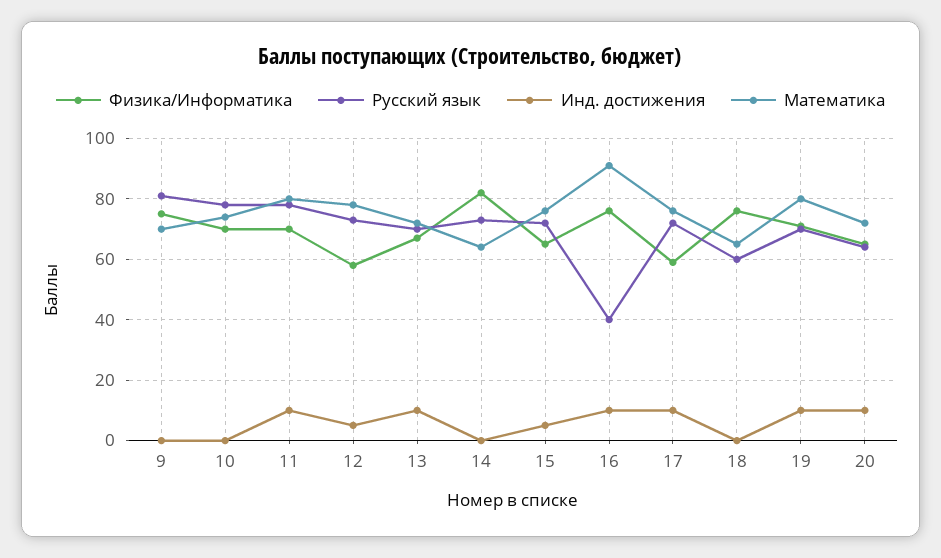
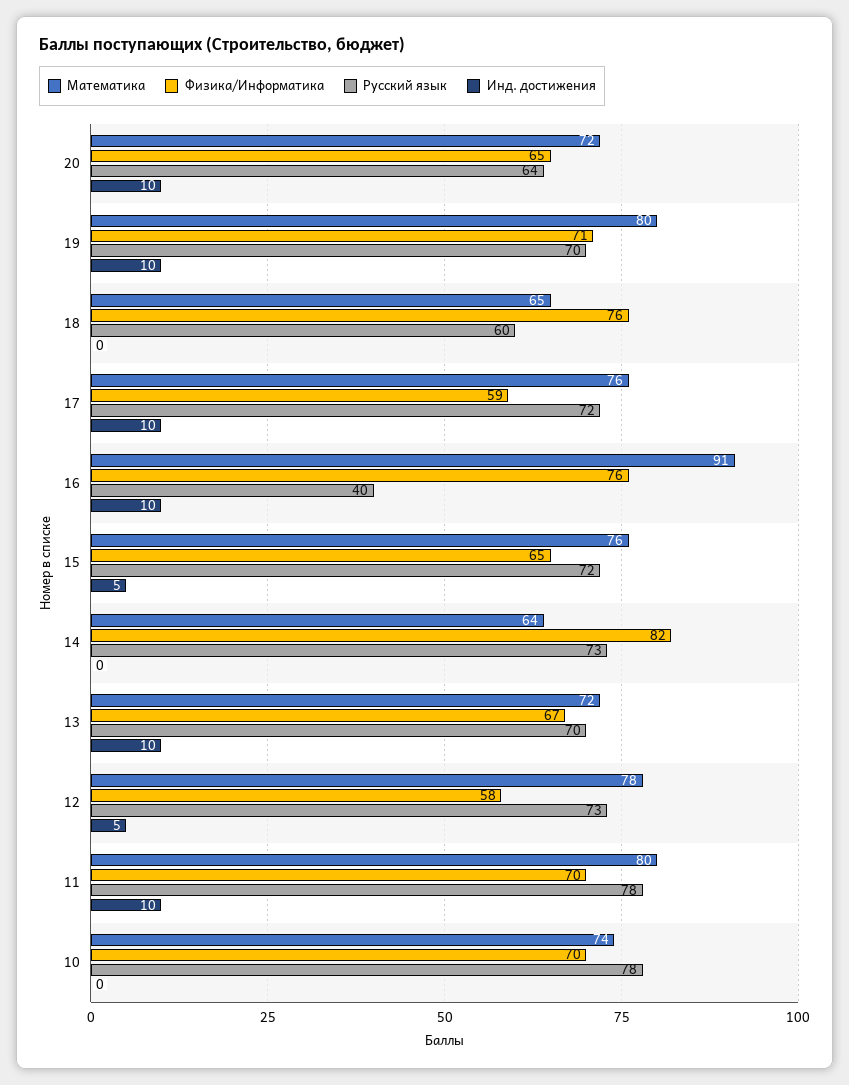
Физика/Информатика, 9: 75 -> none
Русский язык, 9: 80 -> none
Инд. достижения, 9: 0 -> none
Математика, 9: 70 -> none

